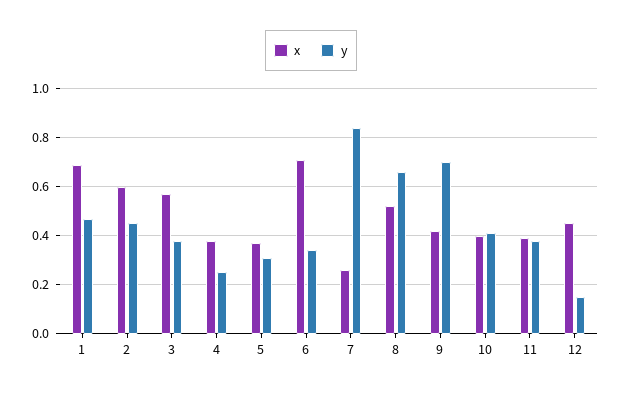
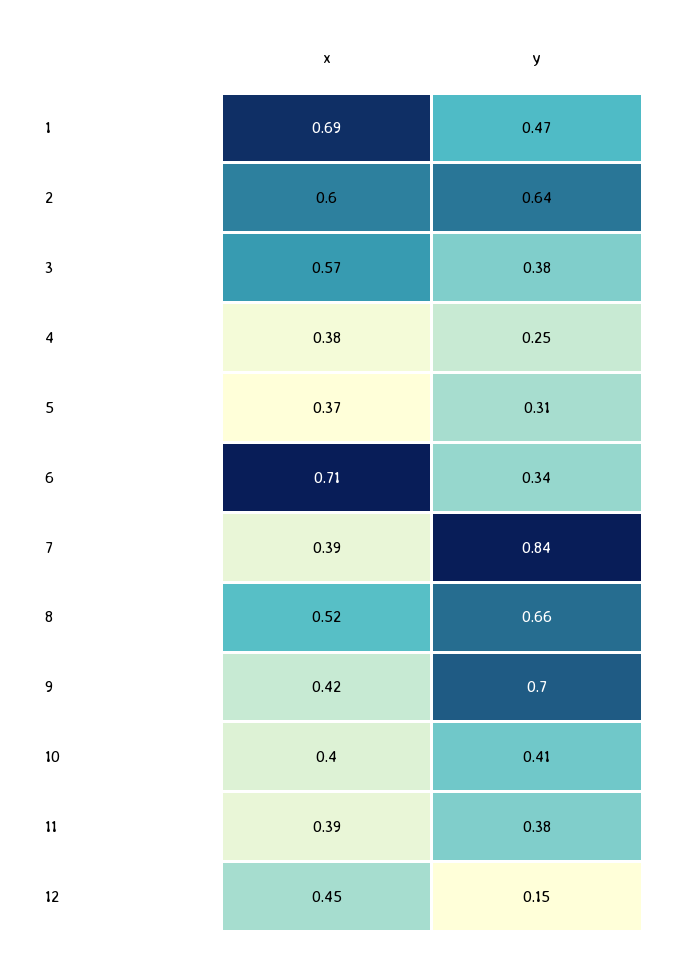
y, 2: 0.45 -> 0.64
x, 7: 0.25 -> 0.39

